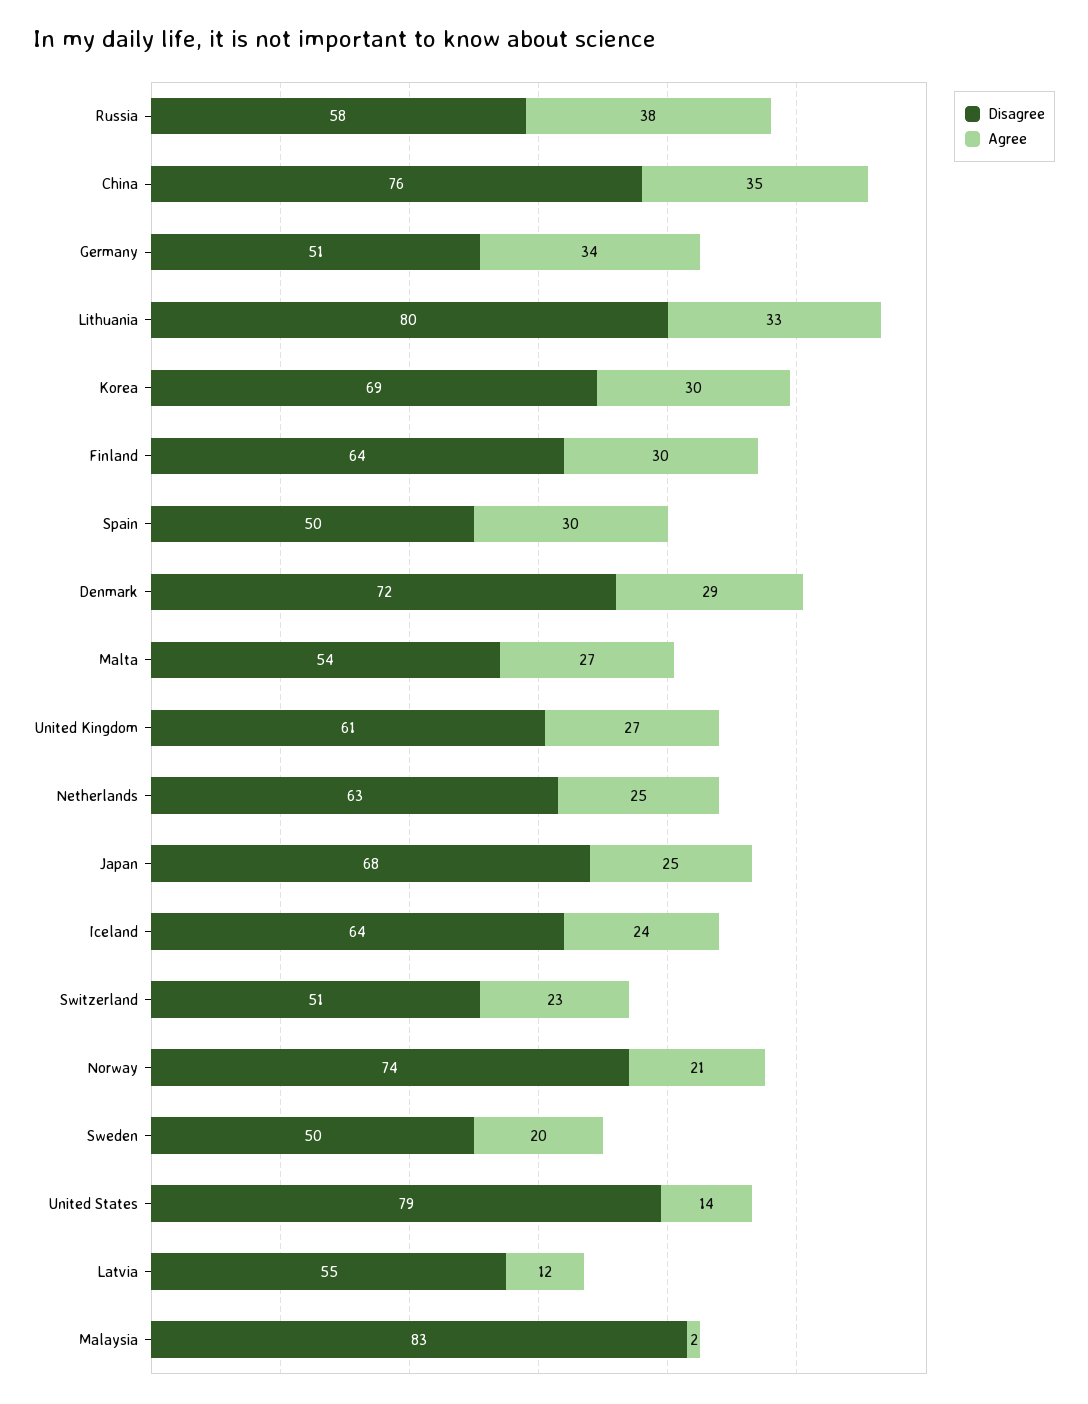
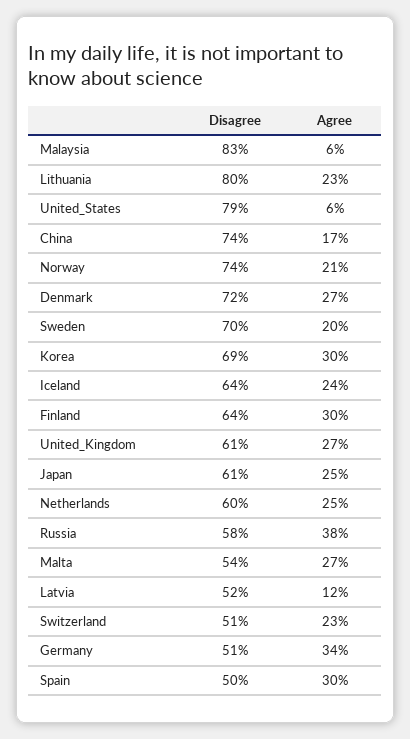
Disagree, China: 76 -> 74
Agree, China: 35 -> 17
Agree, Lithuania: 33 -> 23
Agree, Denmark: 29 -> 27
Disagree, Netherlands: 63 -> 60
Disagree, Japan: 68 -> 61
Disagree, Sweden: 50 -> 70
Agree, United States: 14 -> 6
Disagree, Latvia: 55 -> 52
Agree, Malaysia: 2 -> 6

